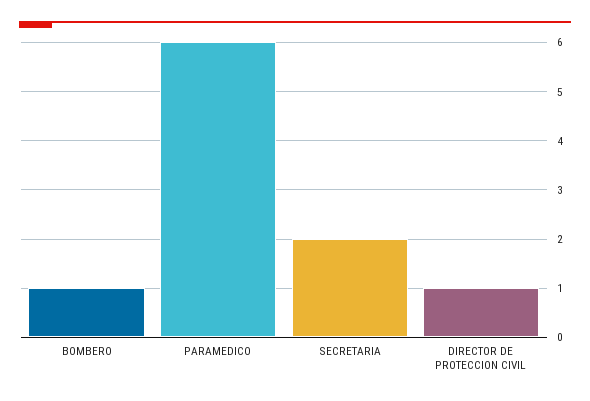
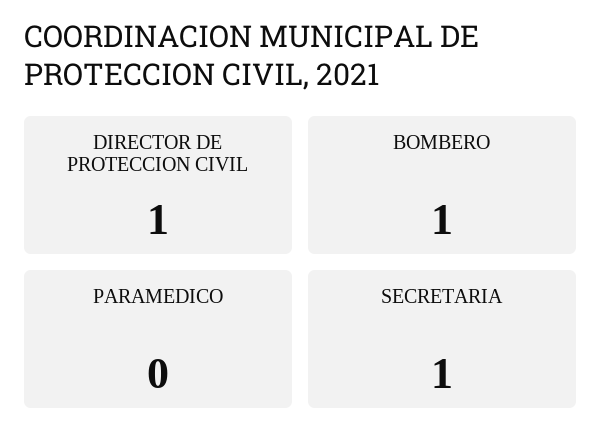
PARAMEDICO: 6 -> 0
SECRETARIA: 2 -> 1

